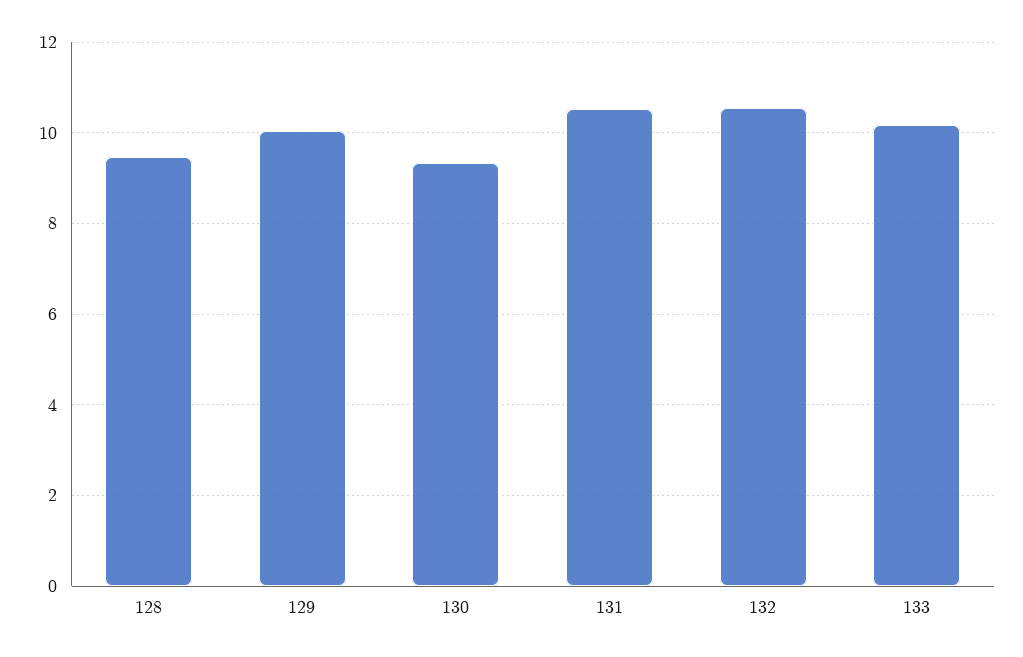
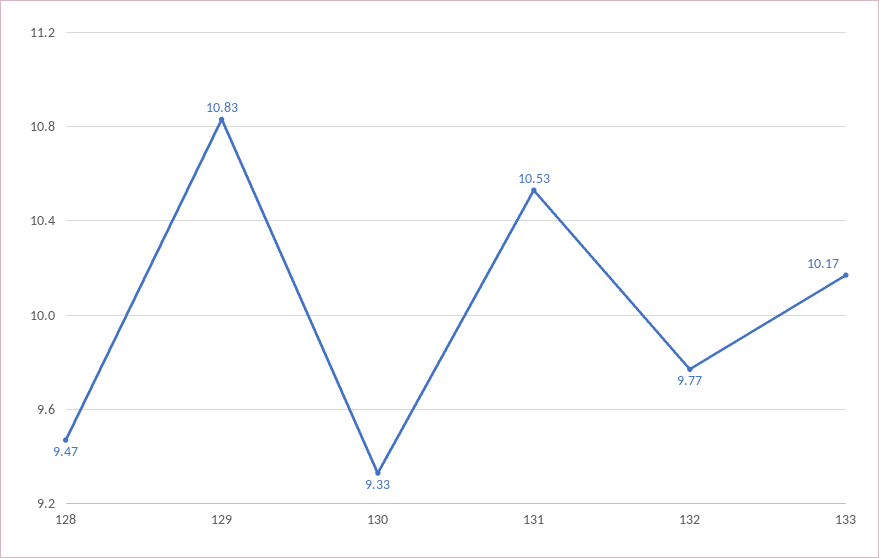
129: 10 -> 10.83
132: 10.6 -> 9.77

